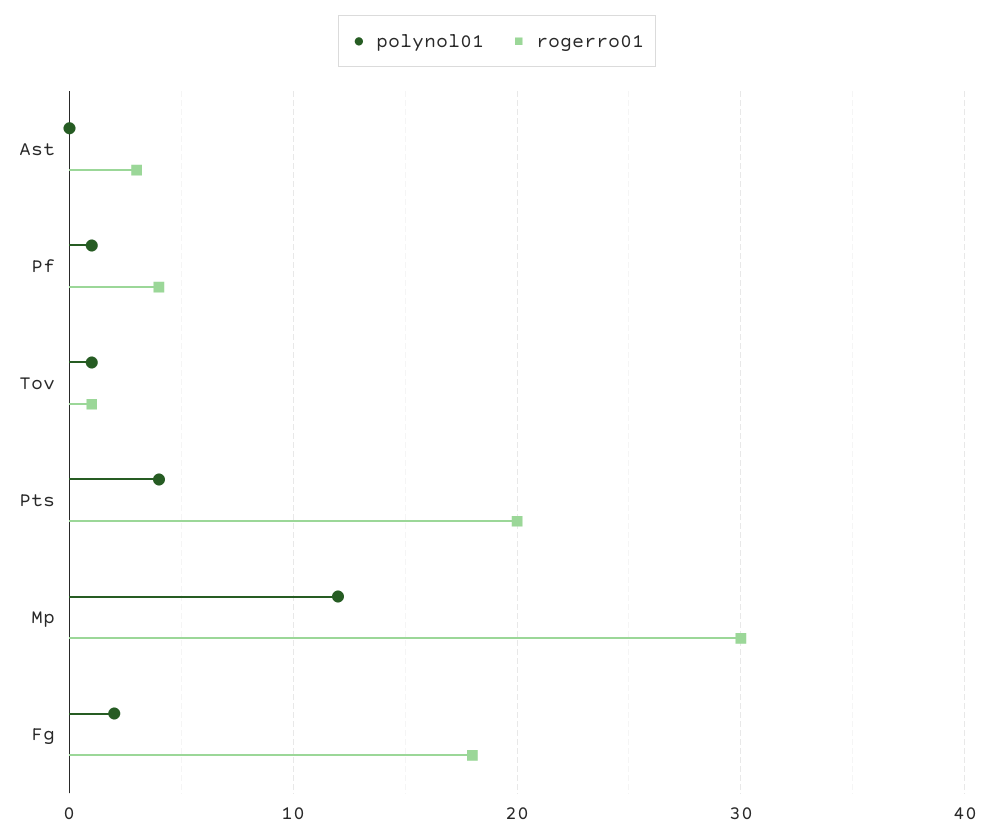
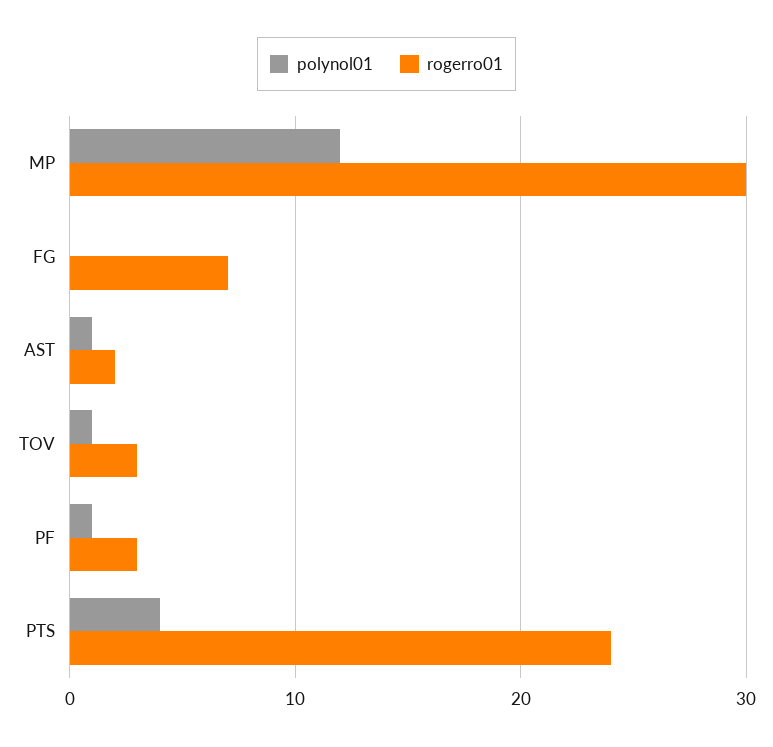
polynol01, Ast: 0 -> 1
rogerro01, Ast: 3 -> 2
rogerro01, Pf: 4 -> 3
rogerro01, Tov: 1 -> 3
rogerro01, Pts: 20 -> 24
polynol01, Fg: 2 -> 0
rogerro01, Fg: 18 -> 7

